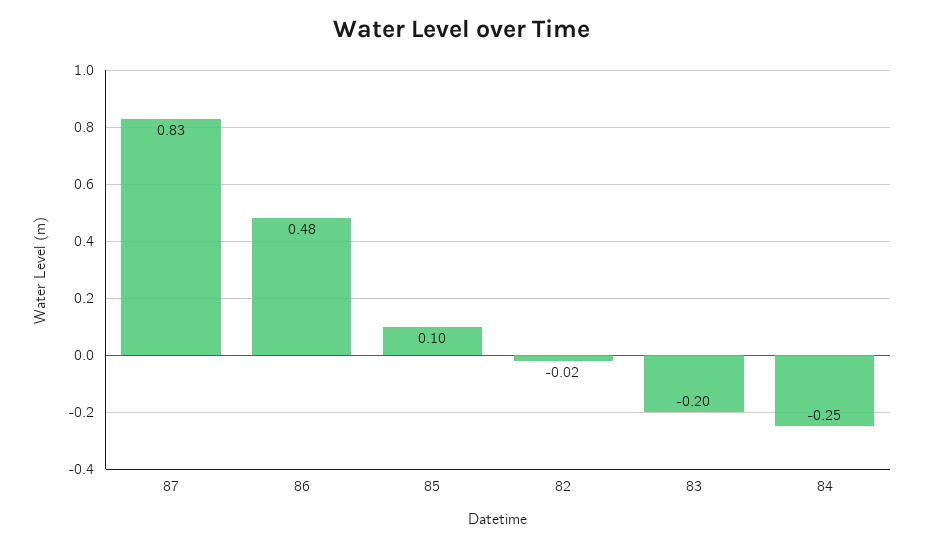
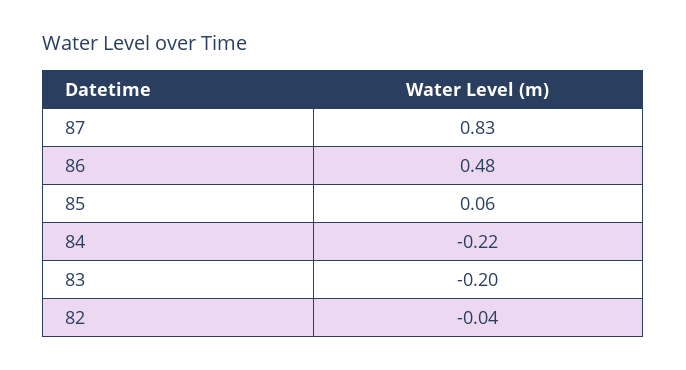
85: 0.1 -> 0.06
82: -0.02 -> -0.04
84: -0.25 -> -0.22

